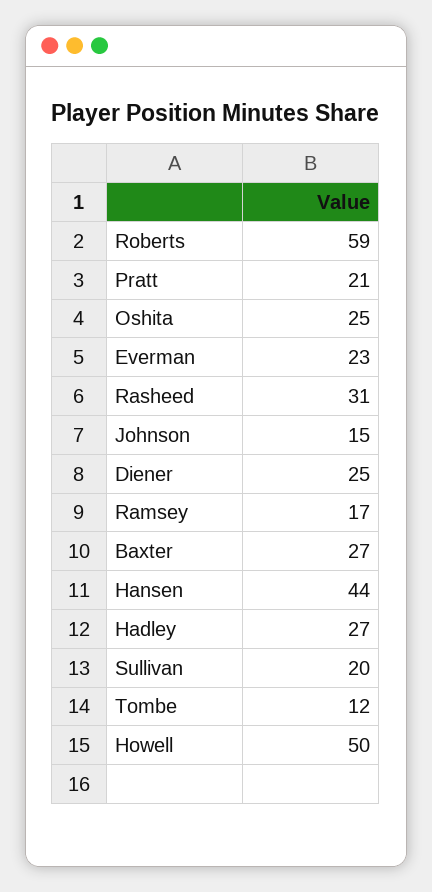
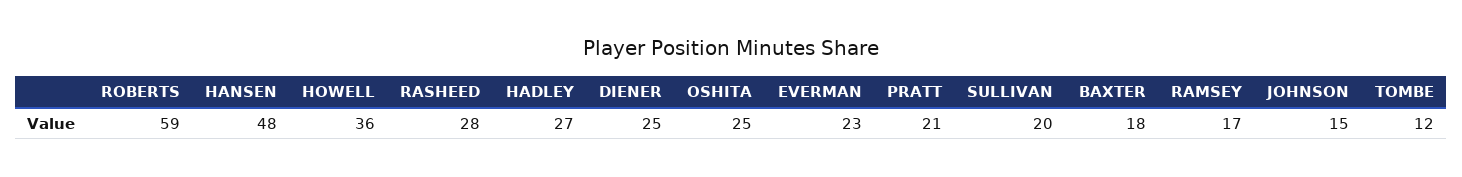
Rasheed: 31 -> 28
Baxter: 27 -> 18
Hansen: 44 -> 48
Howell: 50 -> 36

